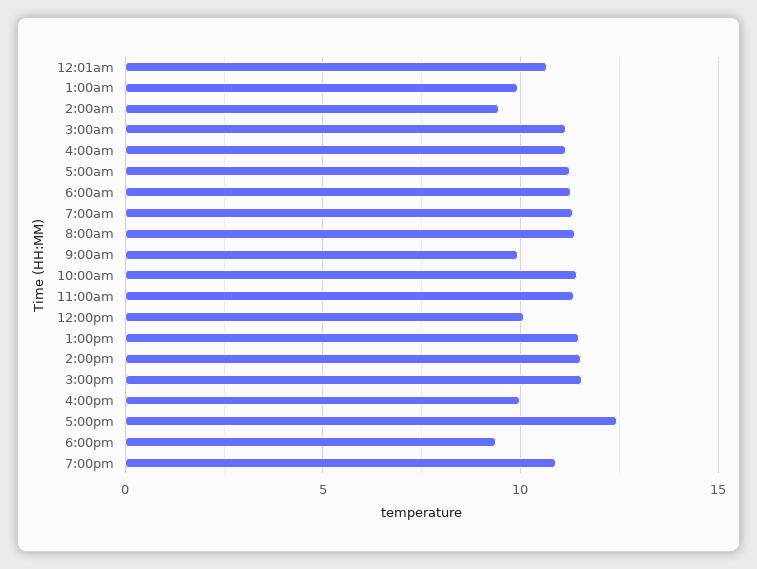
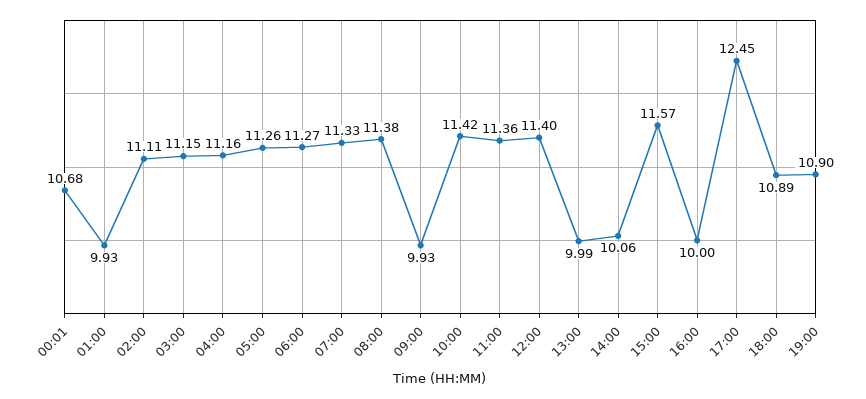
2:00am: 9.5 -> 11.11
12:00pm: 10 -> 11.4
1:00pm: 11.5 -> 9.99
2:00pm: 11.5 -> 10.06
6:00pm: 9.5 -> 10.89

